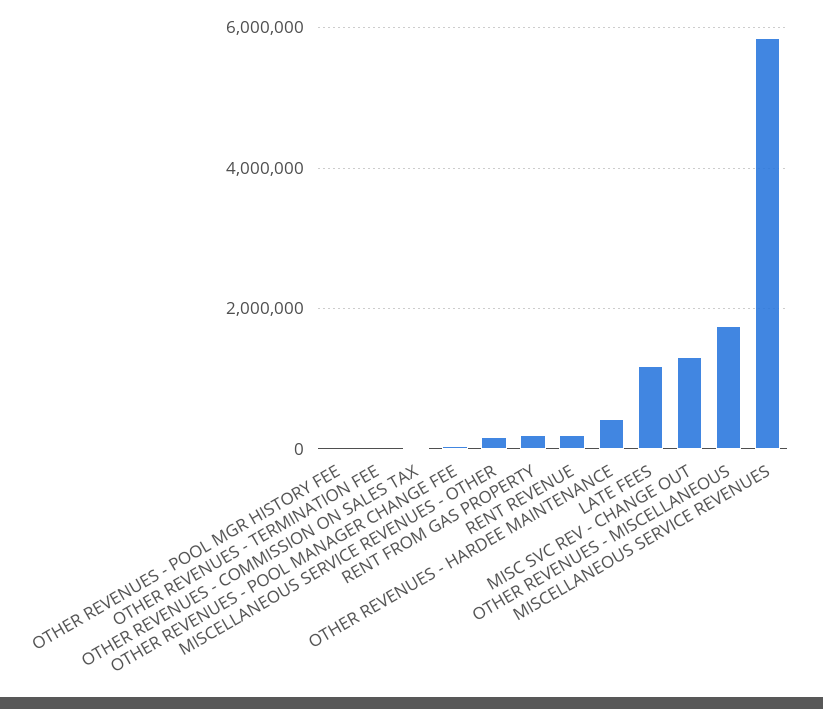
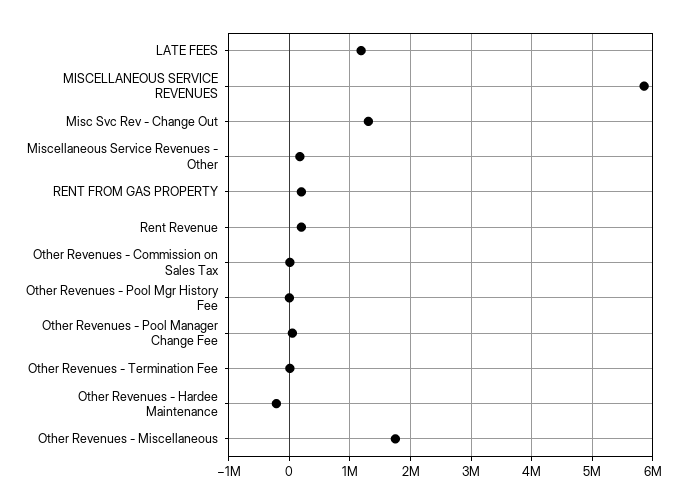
OTHER REVENUES - HARDEE MAINTENANCE: 400000 -> -200000

